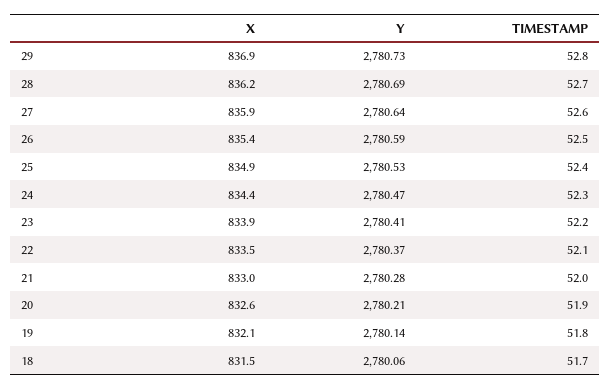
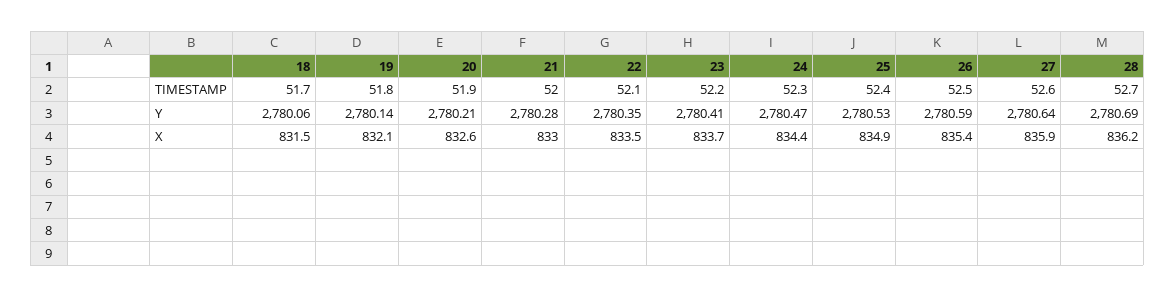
X, 29: 836.9 -> none
Y, 29: 2780.73 -> none
TIMESTAMP, 29: 52.8 -> none
X, 23: 833.9 -> 833.7
Y, 22: 2780.37 -> 2780.35

